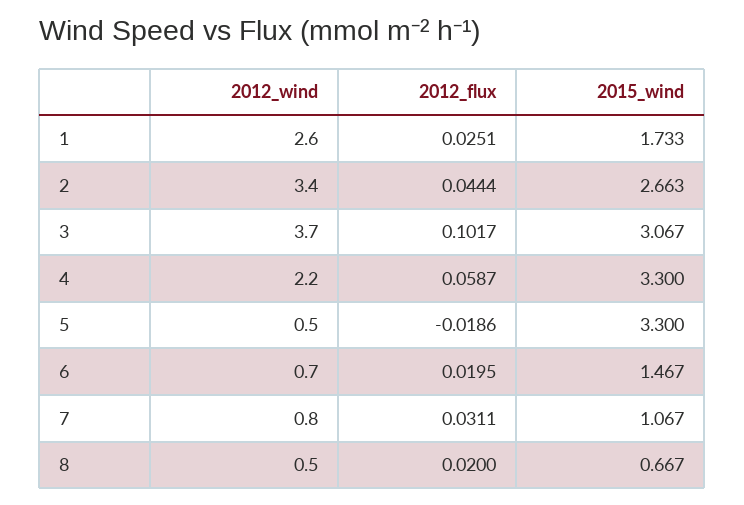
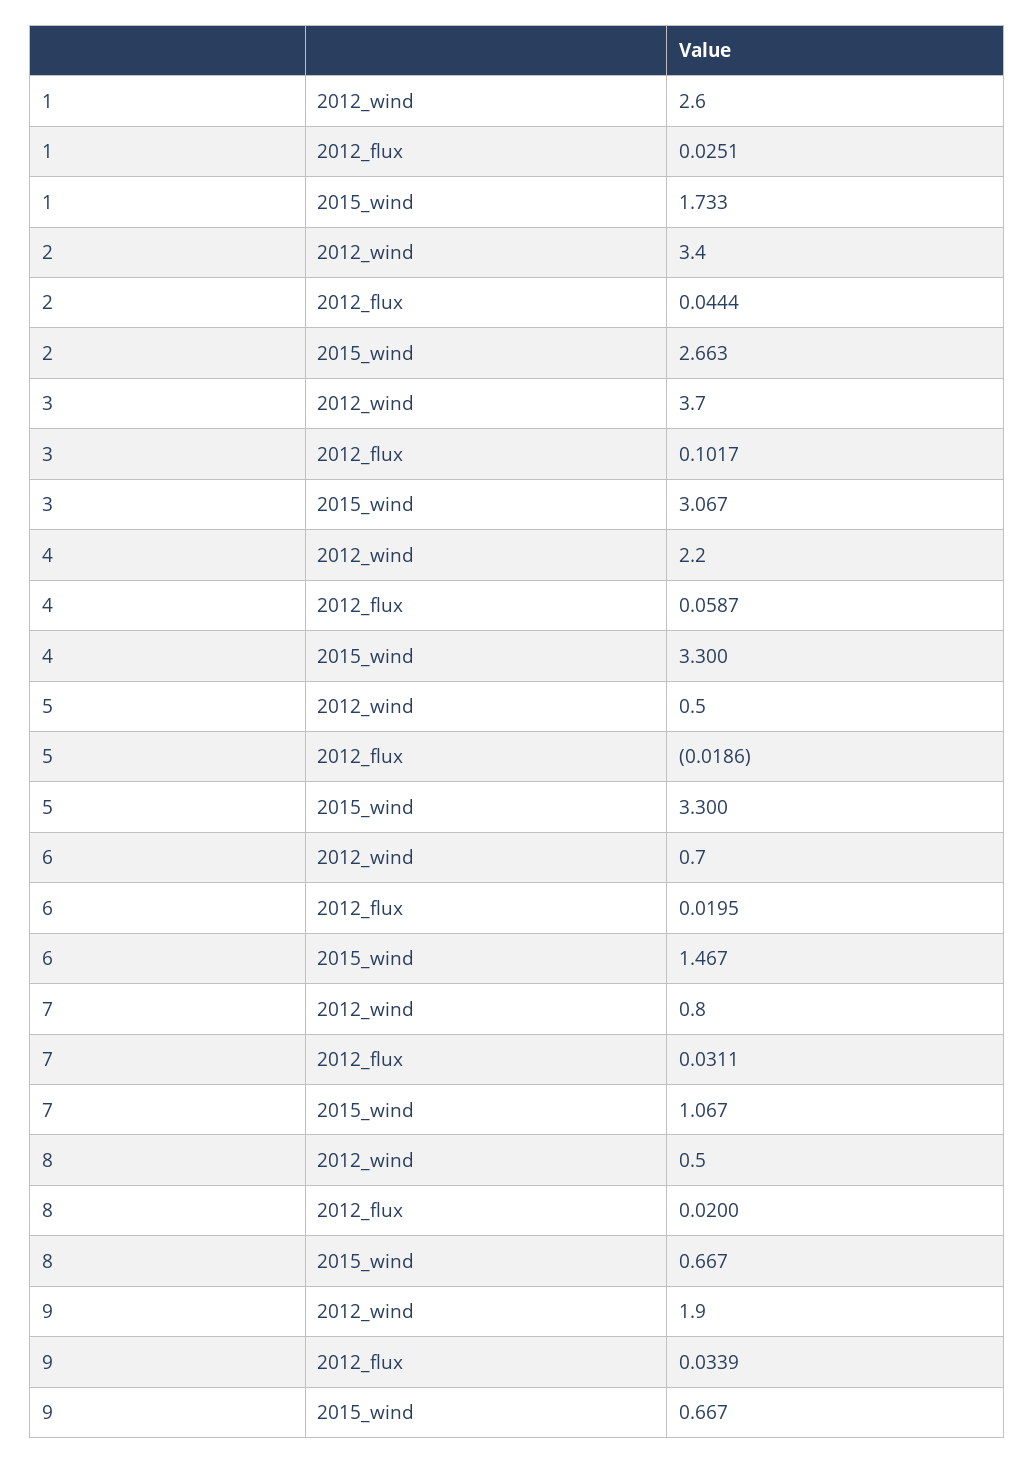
2012_wind, 9: none -> 1.9
2012_flux, 9: none -> 0.0339
2015_wind, 9: none -> 0.667

